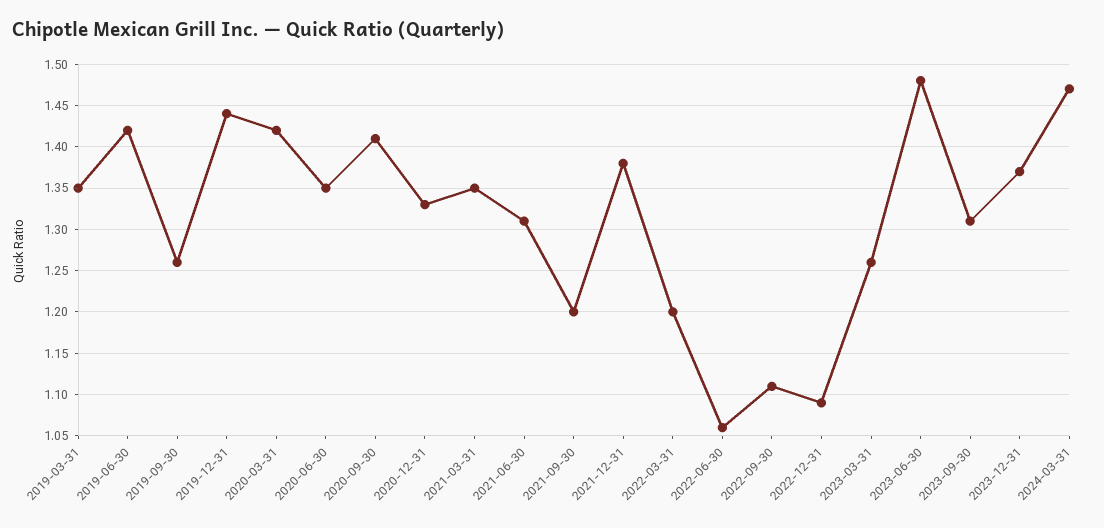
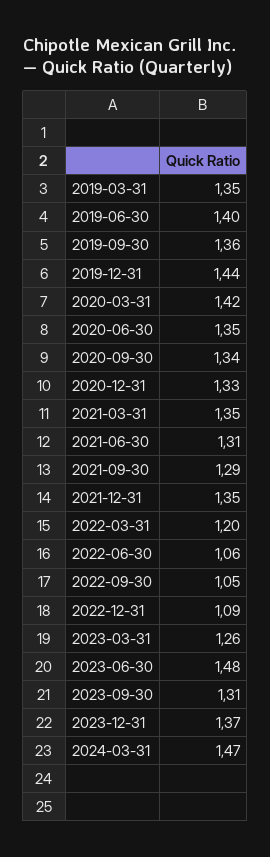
2019-06-30: 1.42 -> 1.4
2019-09-30: 1.26 -> 1.36
2020-09-30: 1.41 -> 1.34
2021-09-30: 1.2 -> 1.29
2021-12-31: 1.38 -> 1.35
2022-09-30: 1.11 -> 1.05

